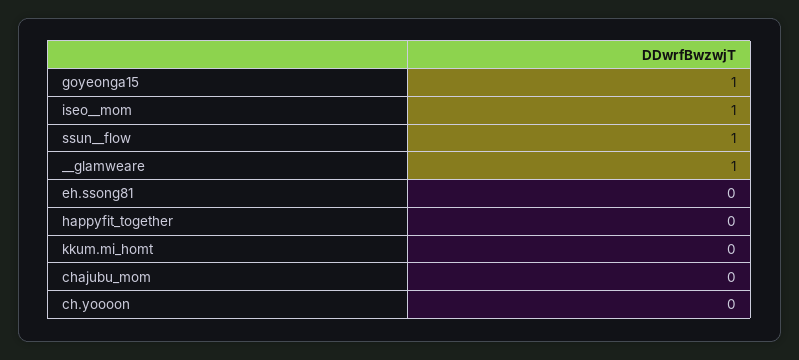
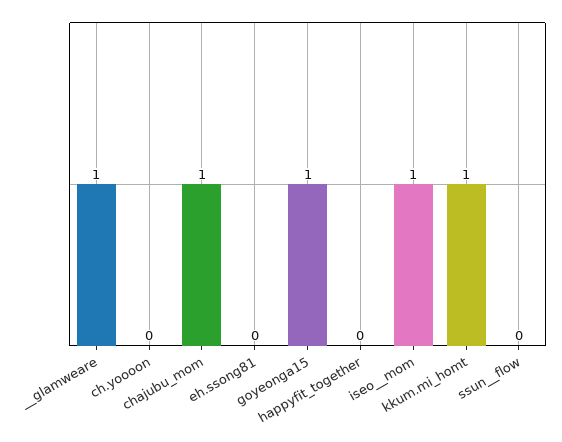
ssun__flow: 1 -> 0
kkum.mi_homt: 0 -> 1
chajubu_mom: 0 -> 1

